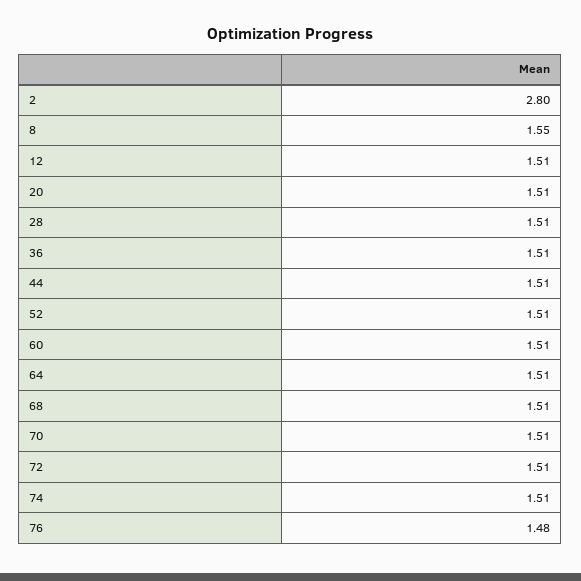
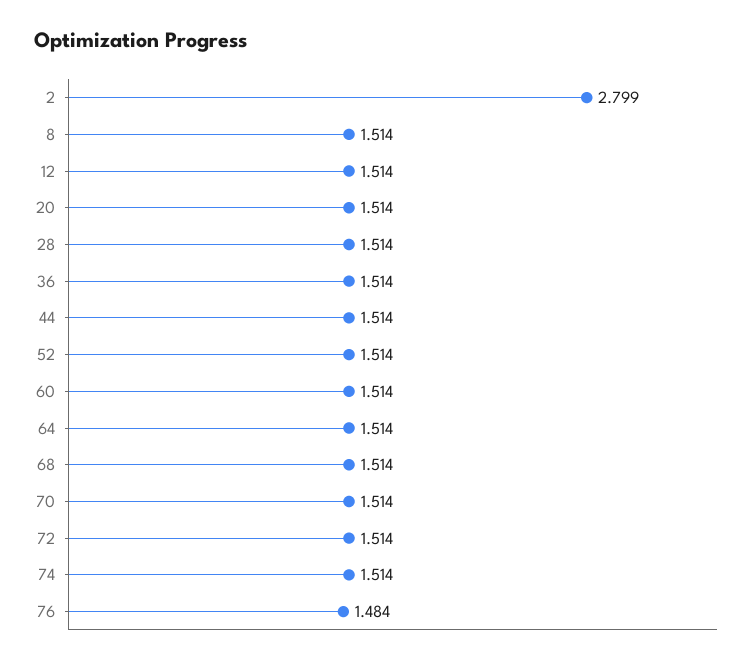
8: 1.55 -> 1.514

